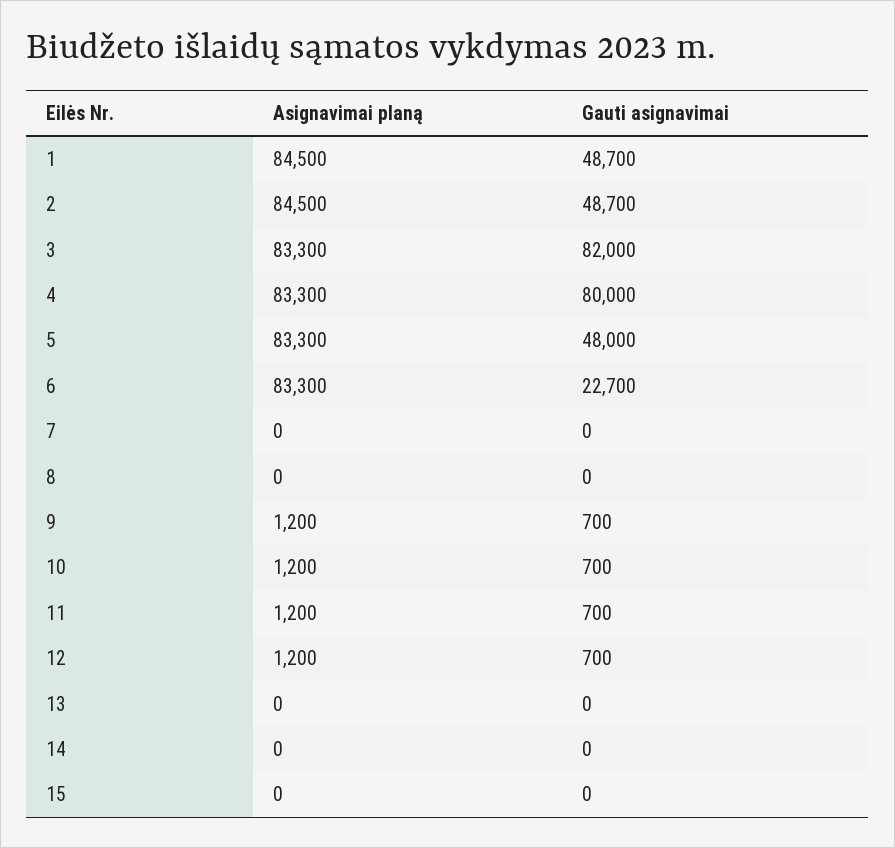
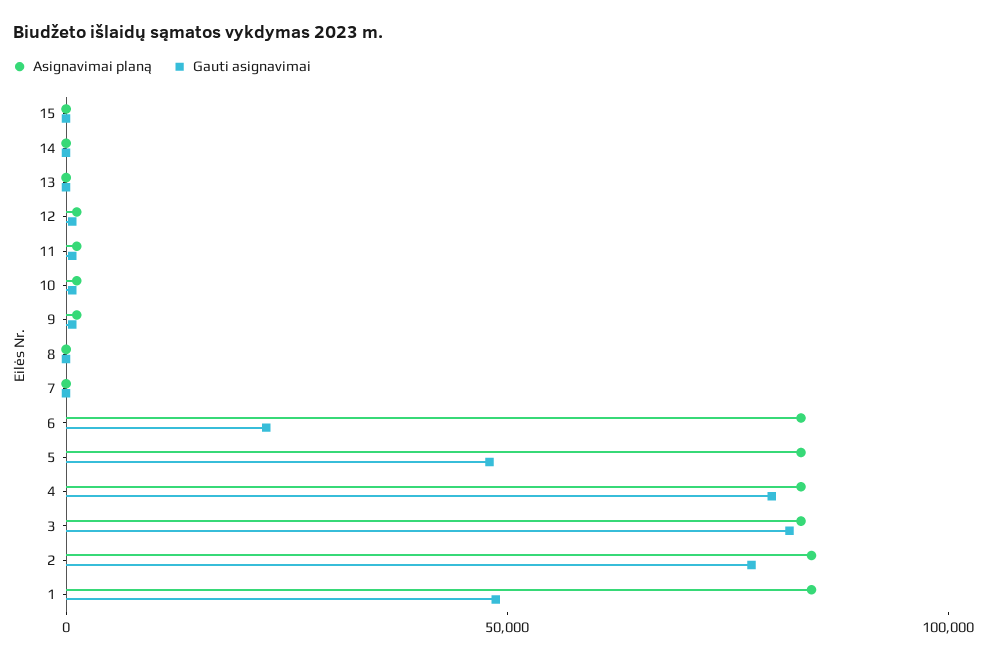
Gauti asignavimai, 2: 48700 -> 80000

